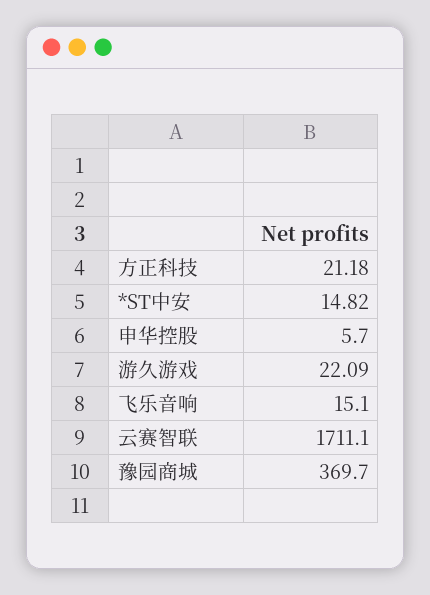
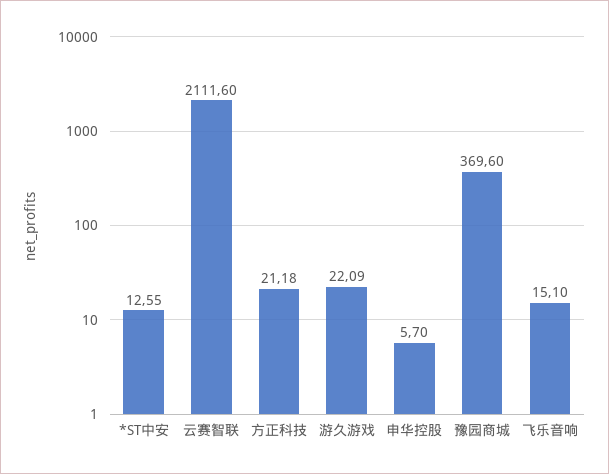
*ST中安: 14.82 -> 12.55
云赛智联: 1711.1 -> 2111.6
豫园商城: 369.7 -> 369.6

